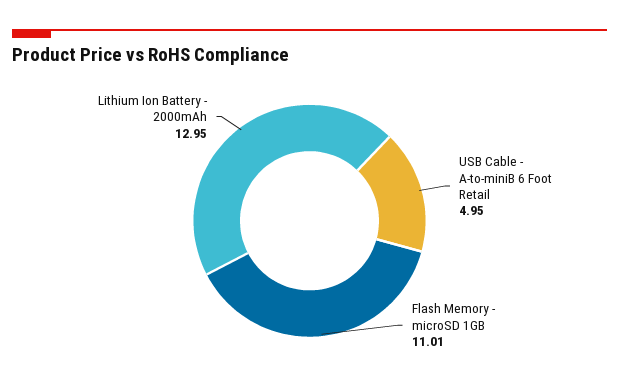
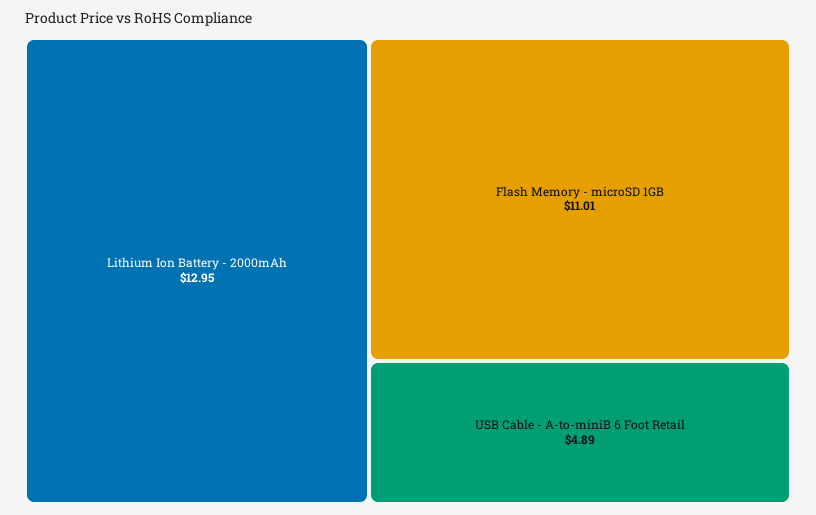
USB Cable - A-to-miniB 6 Foot Retail: 4.95 -> 4.89

